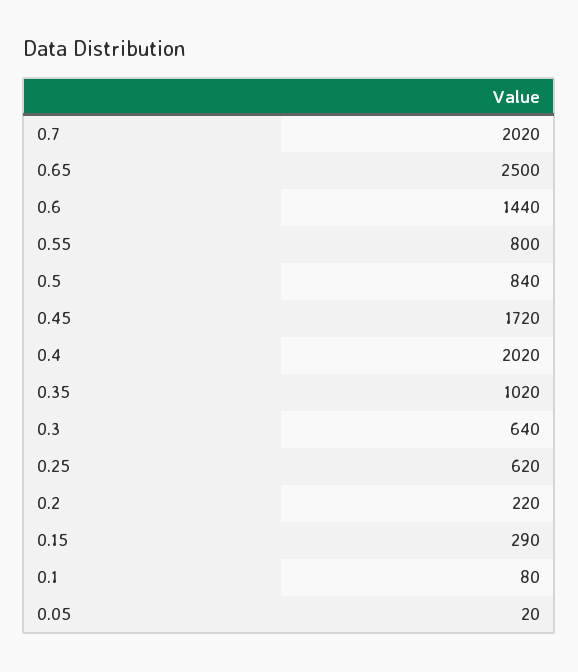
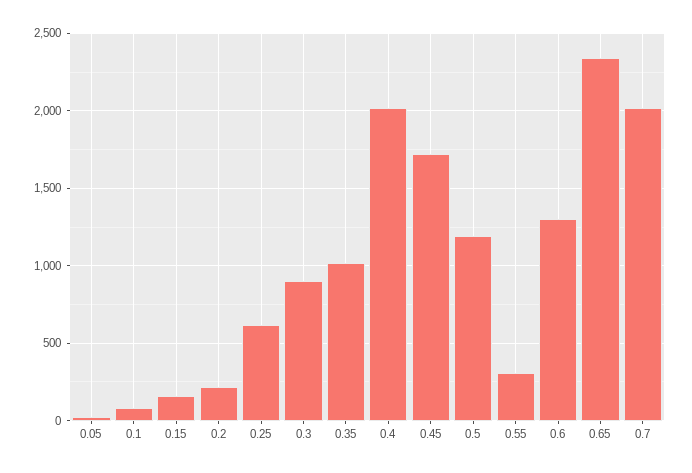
0.65: 2500 -> 2350
0.6: 1440 -> 1300
0.55: 800 -> 300
0.5: 840 -> 1200
0.3: 640 -> 900
0.15: 290 -> 150

